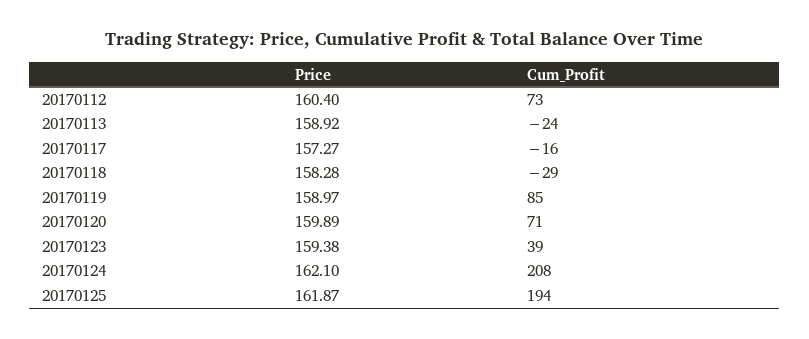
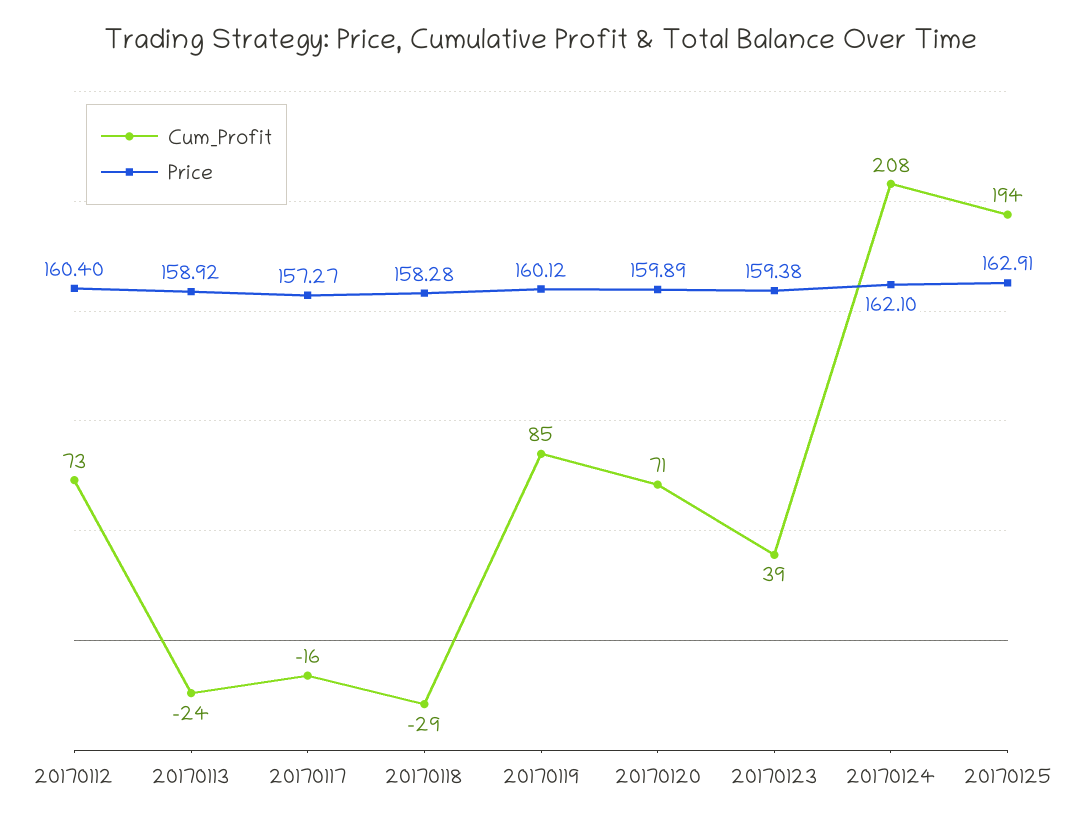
Price, 20170119: 158.97 -> 160.12
Price, 20170125: 161.87 -> 162.91

